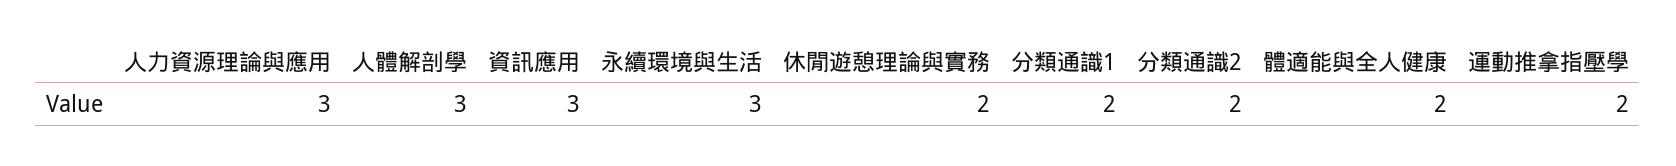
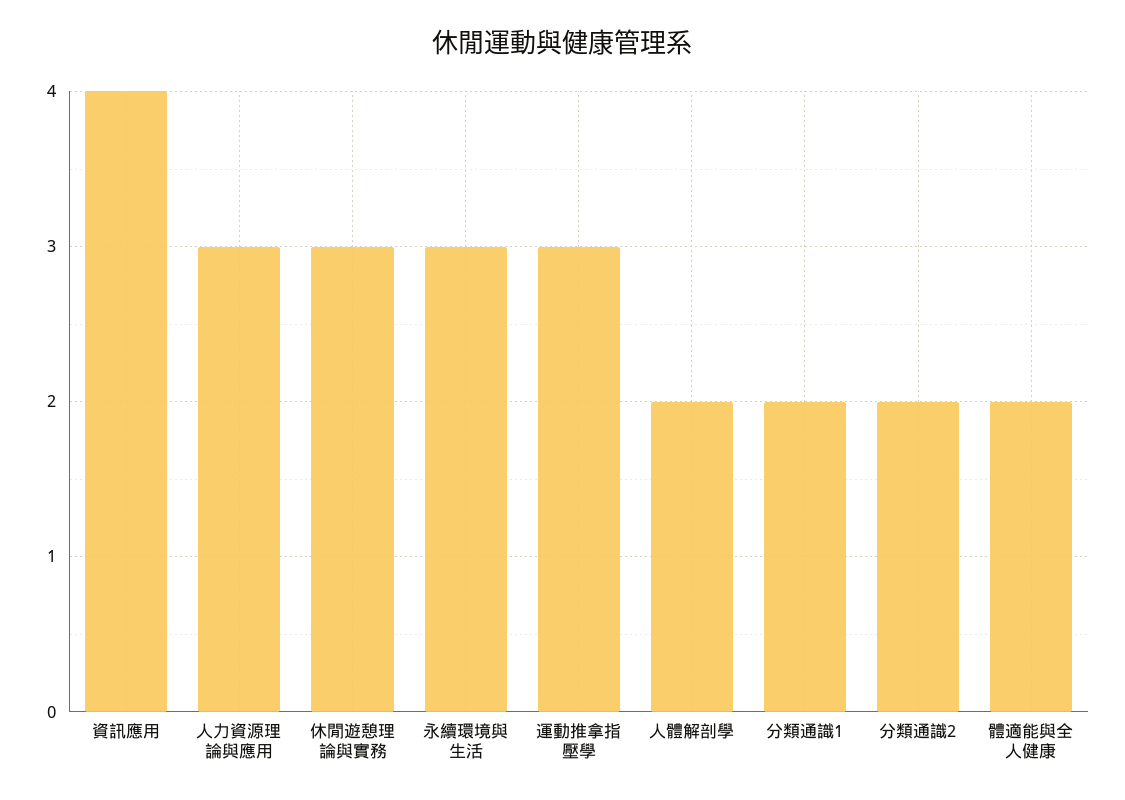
人體解剖學: 3 -> 2
資訊應用: 3 -> 4
休閒遊憩理論與實務: 2 -> 3
運動推拿指壓學: 2 -> 3

